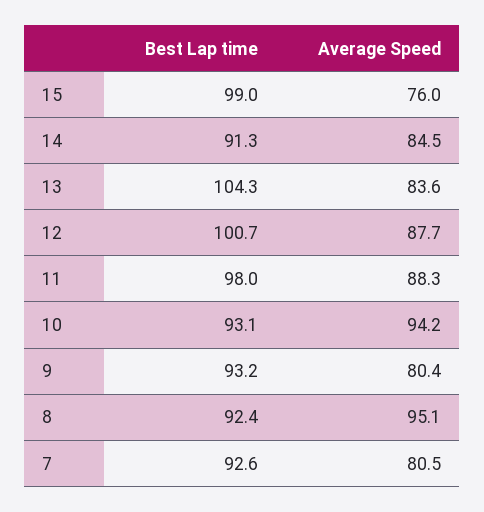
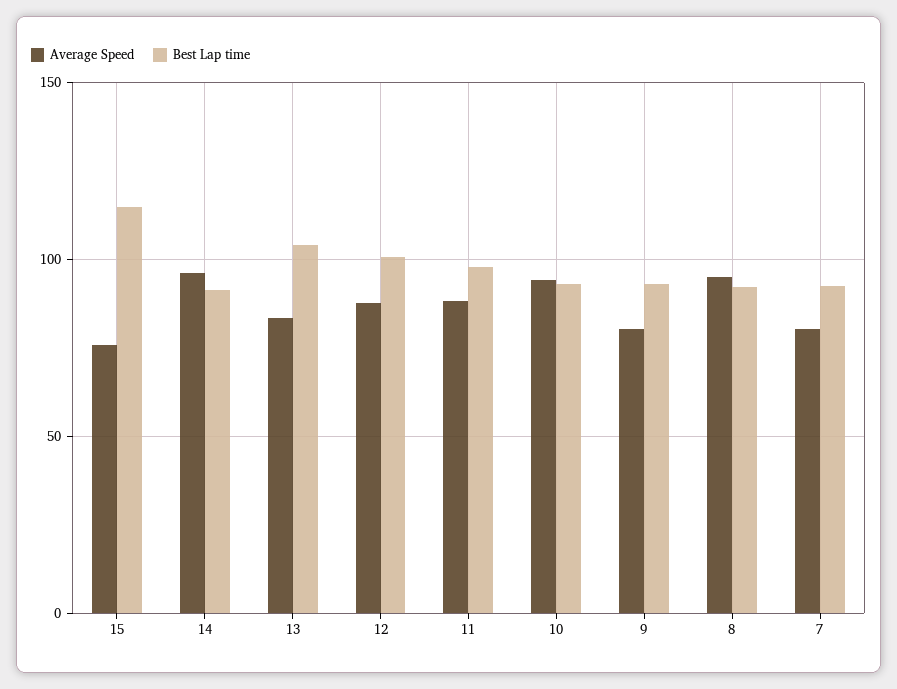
Best Lap time, 15: 99 -> 115
Average Speed, 14: 84.5 -> 95

